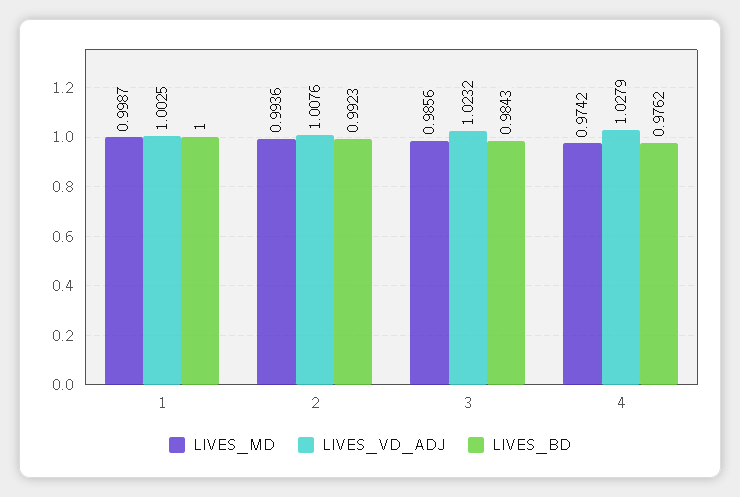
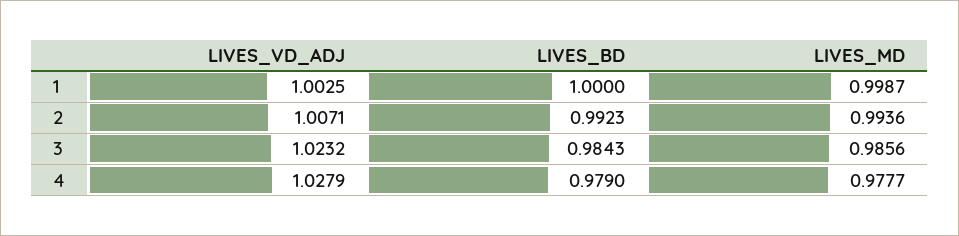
LIVES_VD_ADJ, 2: 1.0076 -> 1.0071
LIVES_MD, 4: 0.9742 -> 0.9777
LIVES_BD, 4: 0.9762 -> 0.979

